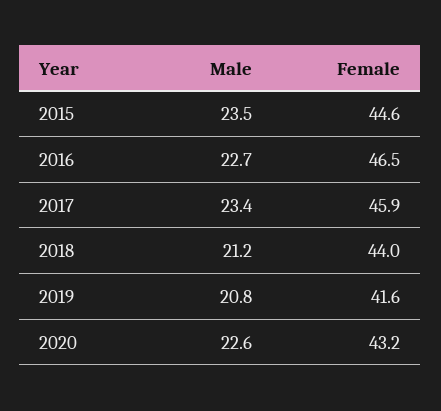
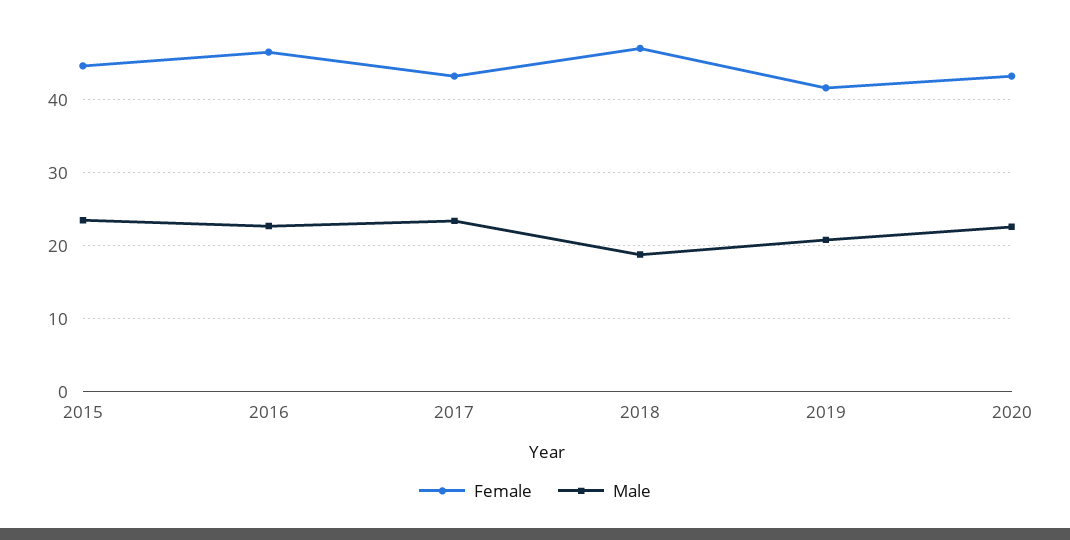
Female, 2017: 45.9 -> 43
Male, 2018: 21.2 -> 19
Female, 2018: 44 -> 47

